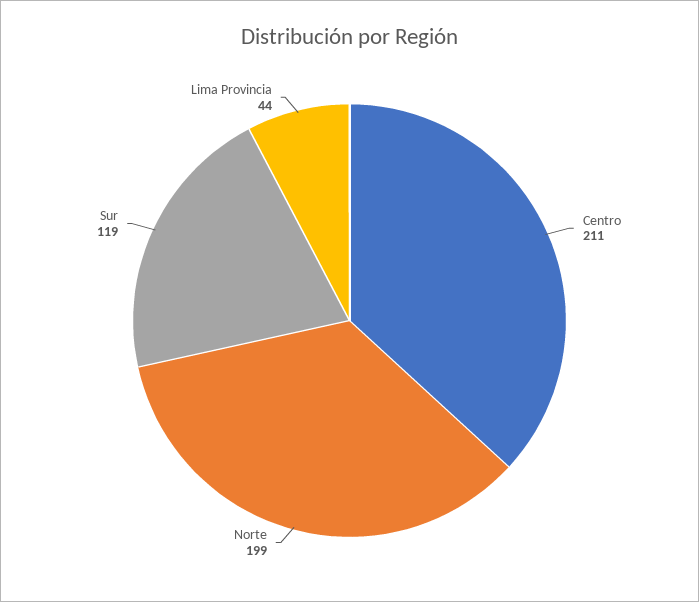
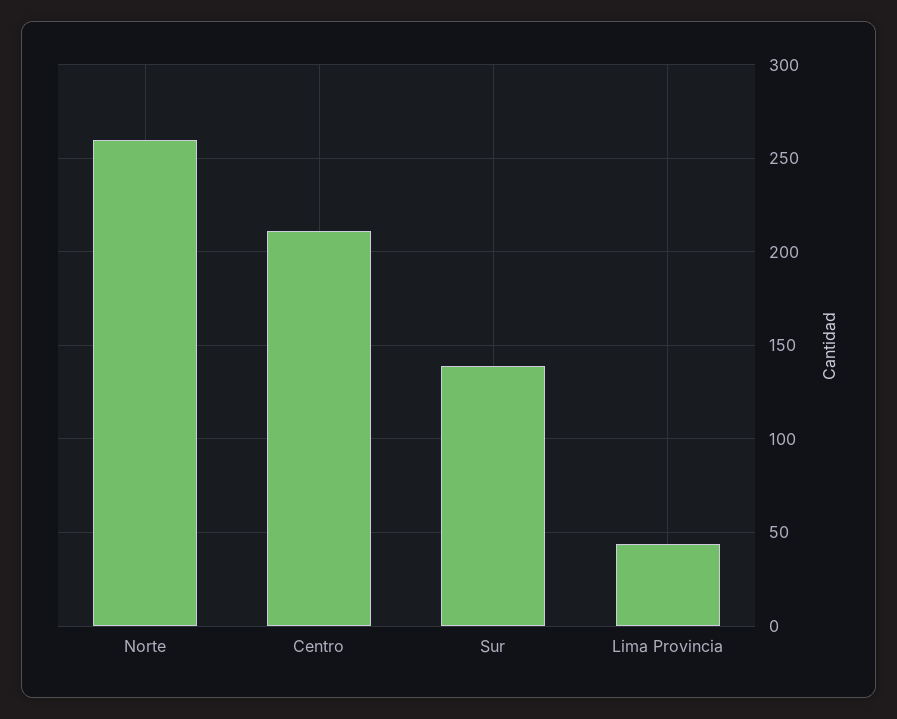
Norte: 199 -> 260
Sur: 119 -> 140

